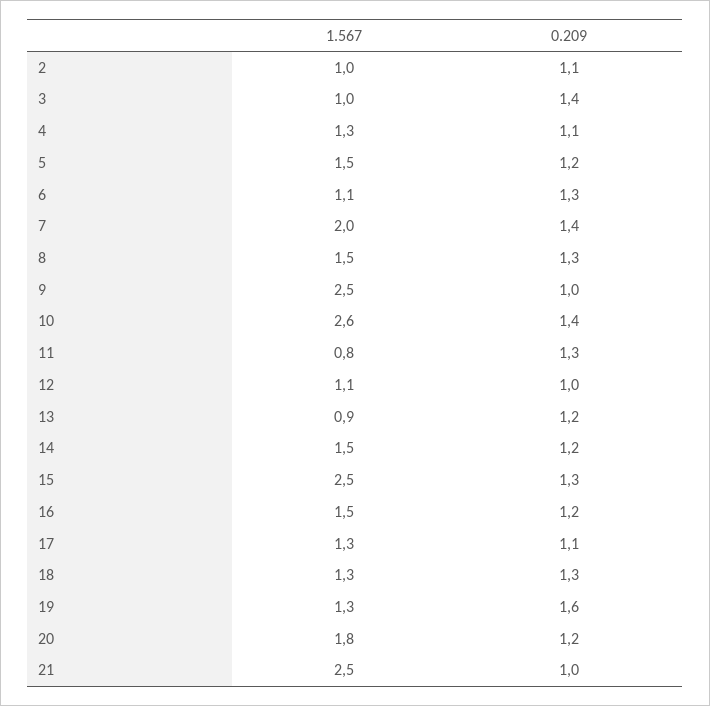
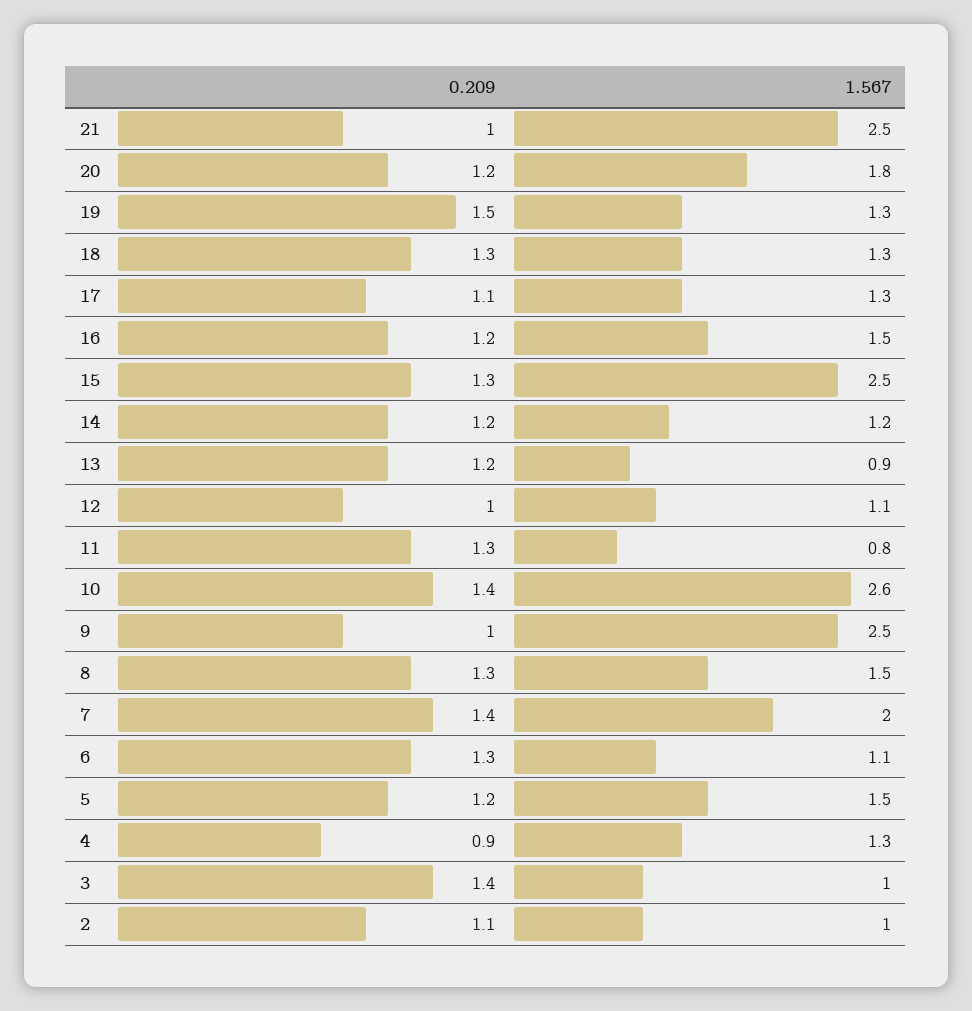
0.209, 4: 1.1 -> 0.9
1.567, 14: 1.5 -> 1.2
0.209, 19: 1.6 -> 1.5

